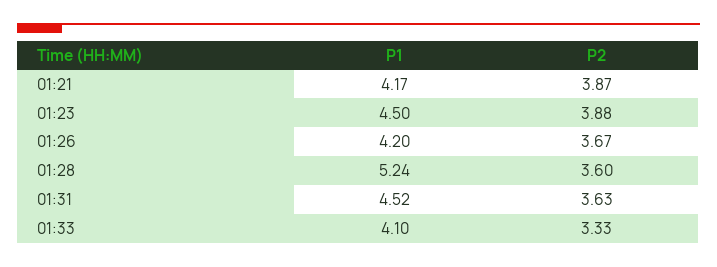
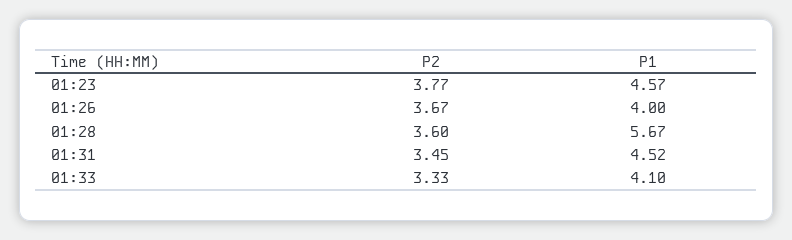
P1, 01:21: 4.17 -> none
P2, 01:21: 3.87 -> none
P1, 01:23: 4.5 -> 4.57
P2, 01:23: 3.88 -> 3.77
P1, 01:26: 4.2 -> 4
P1, 01:28: 5.24 -> 5.67
P2, 01:31: 3.63 -> 3.45

